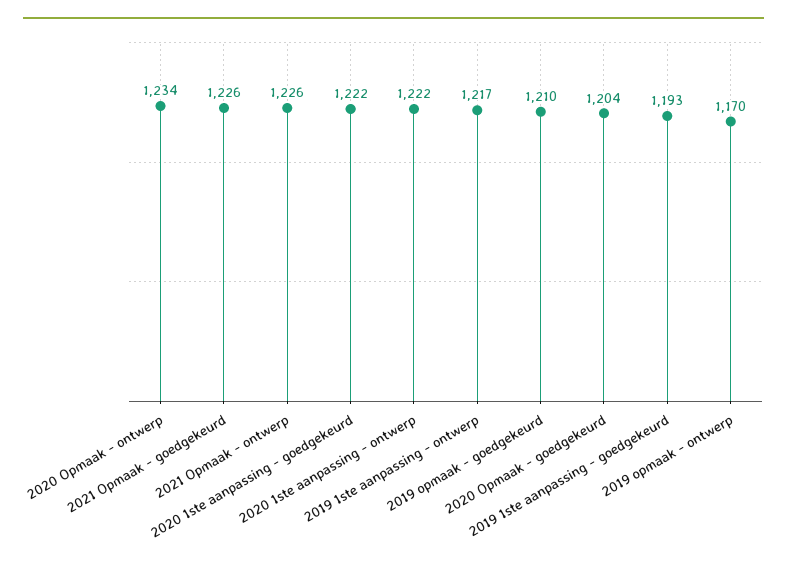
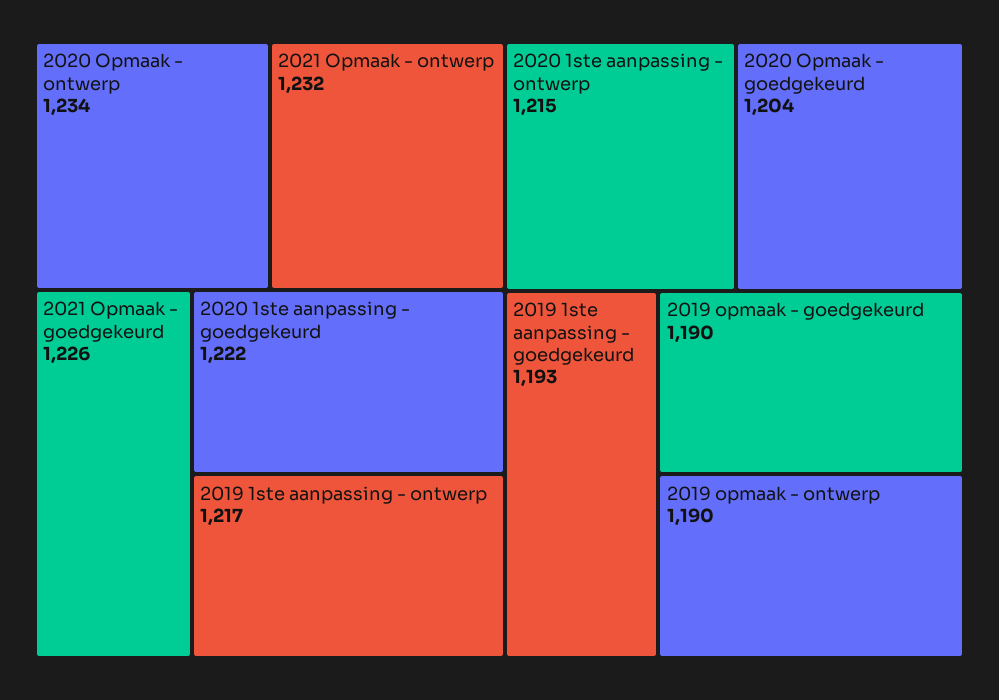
2021 Opmaak - ontwerp: 1226 -> 1232
2020 1ste aanpassing - ontwerp: 1222 -> 1215
2019 opmaak - goedgekeurd: 1210 -> 1190
2019 opmaak - ontwerp: 1170 -> 1190

